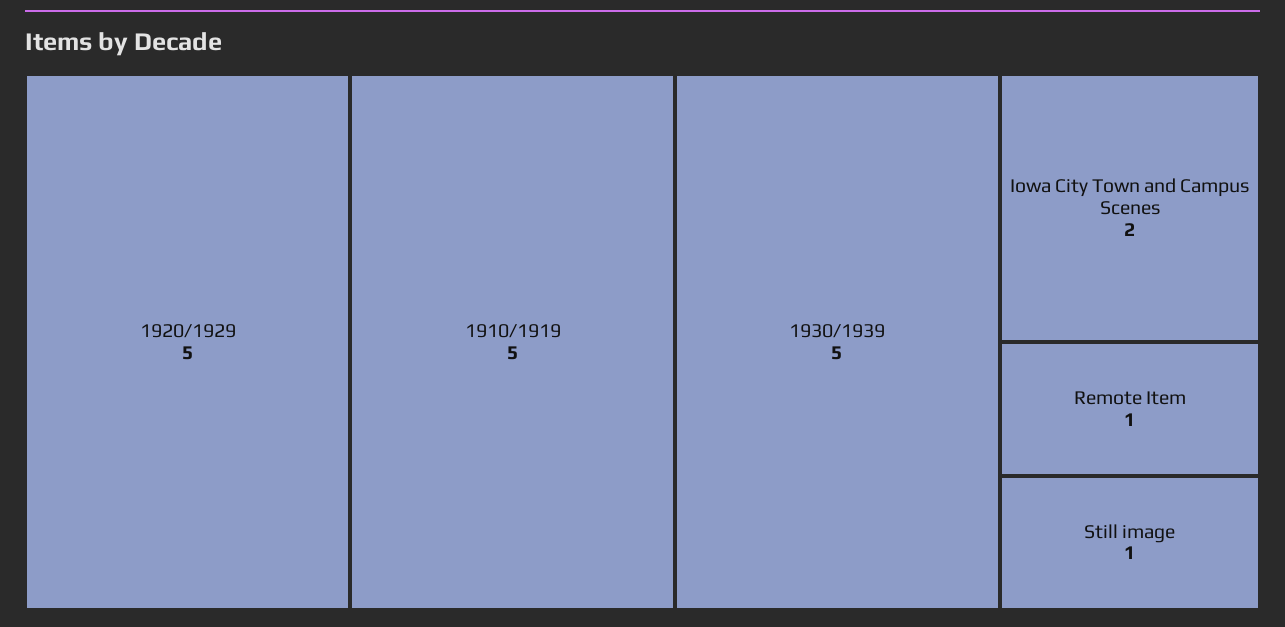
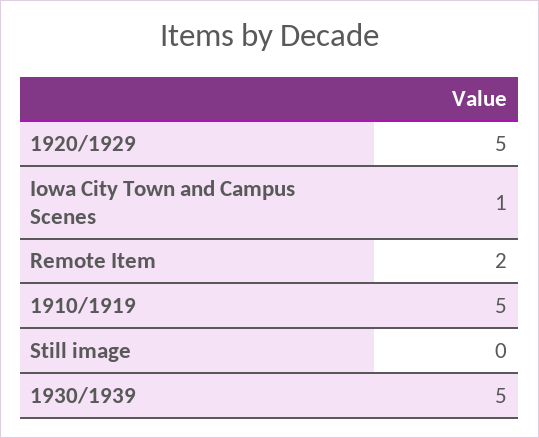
Iowa City Town and Campus Scenes: 2 -> 1
Remote Item: 1 -> 2
Still image: 1 -> 0

